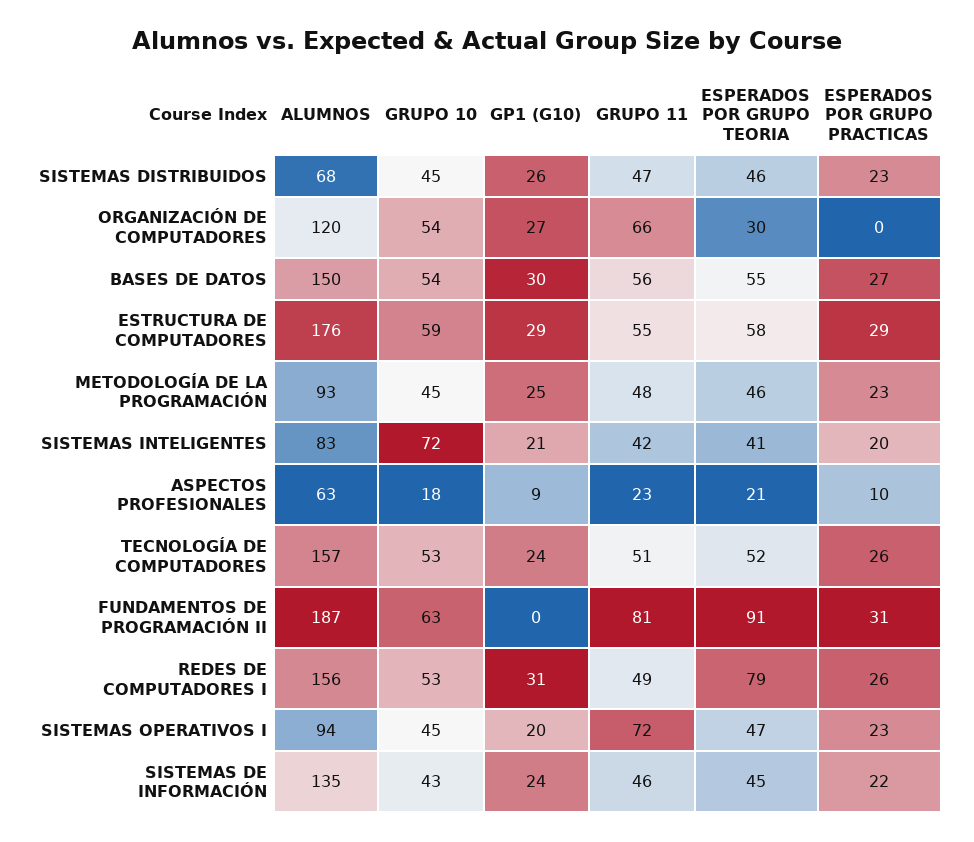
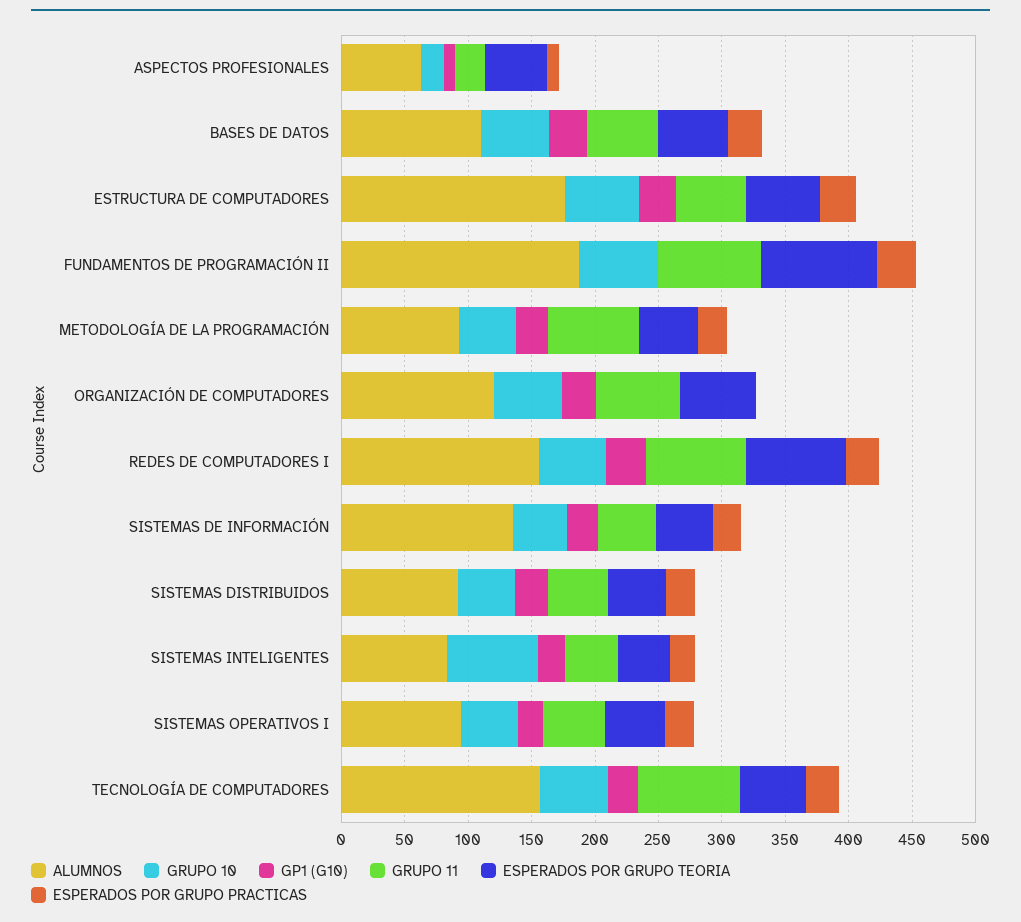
ALUMNOS, SISTEMAS DISTRIBUIDOS: 68 -> 90
ESPERADOS POR GRUPO TEORIA, ORGANIZACIÓN DE COMPUTADORES: 30 -> 60
ALUMNOS, BASES DE DATOS: 150 -> 110
GRUPO 11, METODOLOGÍA DE LA PROGRAMACIÓN: 48 -> 70
ESPERADOS POR GRUPO TEORIA, ASPECTOS PROFESIONALES: 21 -> 50
GRUPO 11, TECNOLOGÍA DE COMPUTADORES: 51 -> 80
GRUPO 11, REDES DE COMPUTADORES I: 49 -> 80
GRUPO 11, SISTEMAS OPERATIVOS I: 72 -> 50

